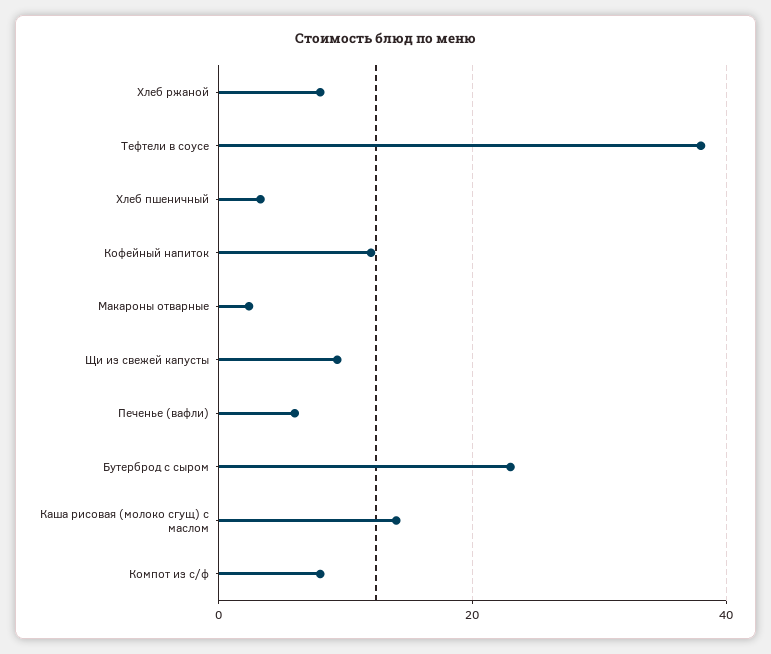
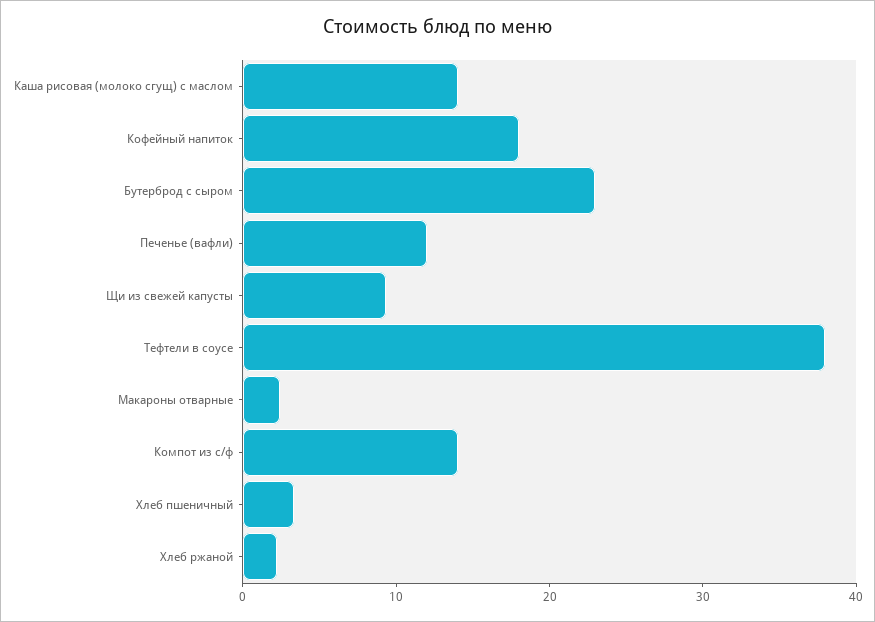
Хлеб ржаной: 8 -> 2
Кофейный напиток: 12 -> 18
Печенье (вафли): 6 -> 12
Компот из с/ф: 8 -> 14

